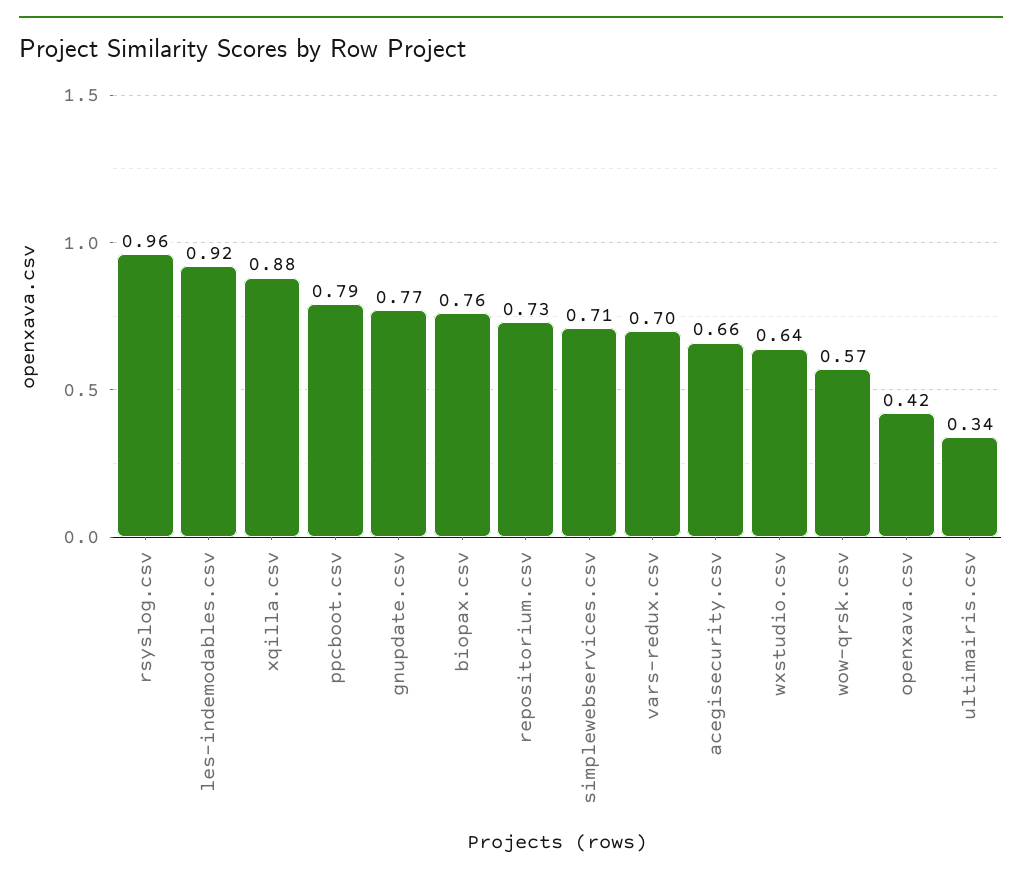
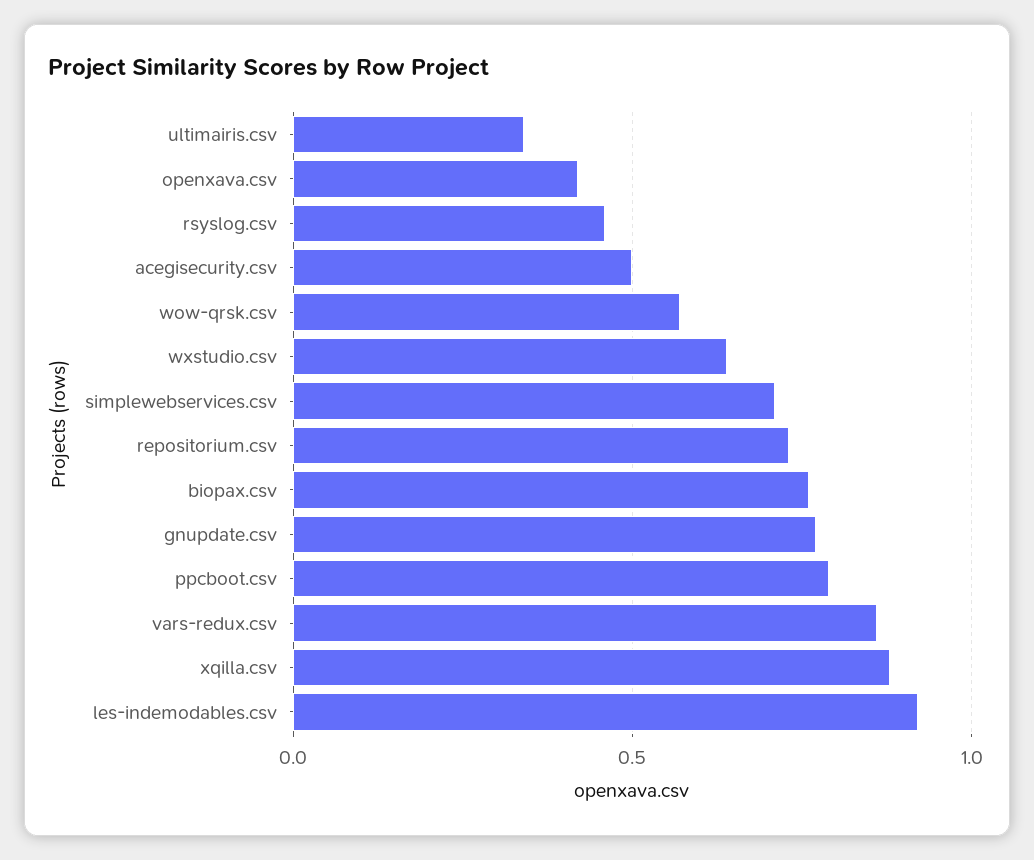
rsyslog.csv: 0.96 -> 0.45
vars-redux.csv: 0.7 -> 0.85
acegisecurity.csv: 0.66 -> 0.5

